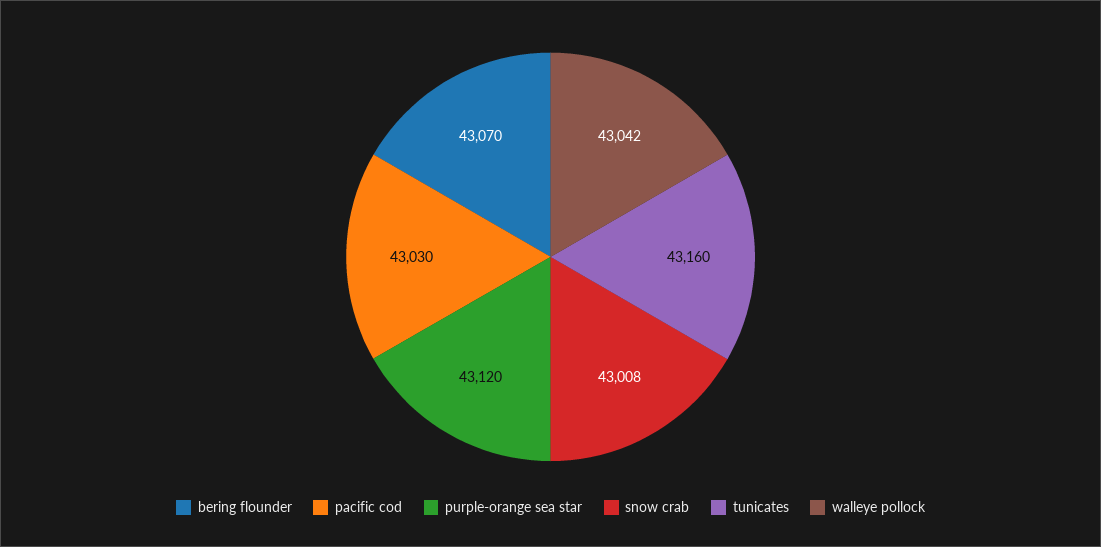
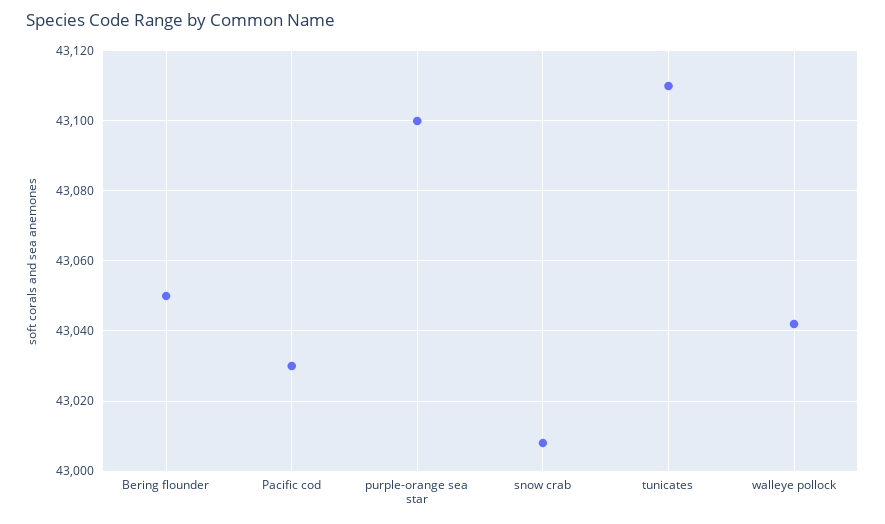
bering flounder: 43070 -> 43050
purple-orange sea star: 43120 -> 43100
tunicates: 43160 -> 43110

